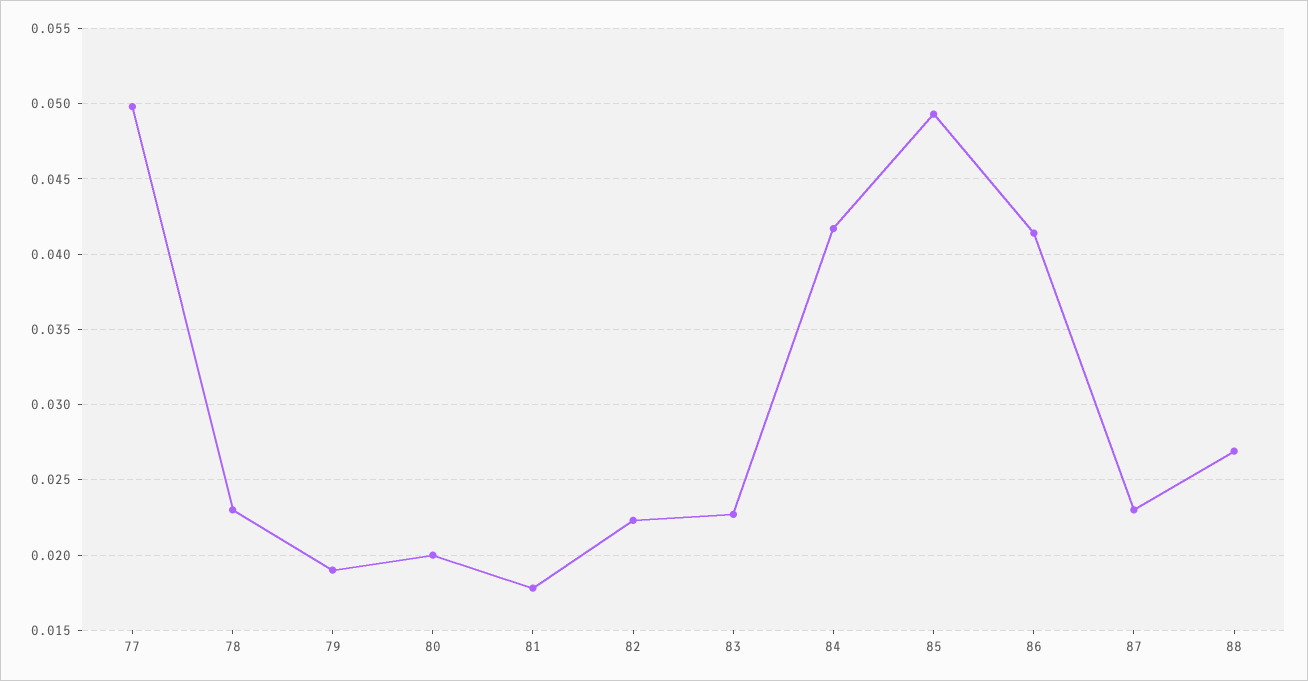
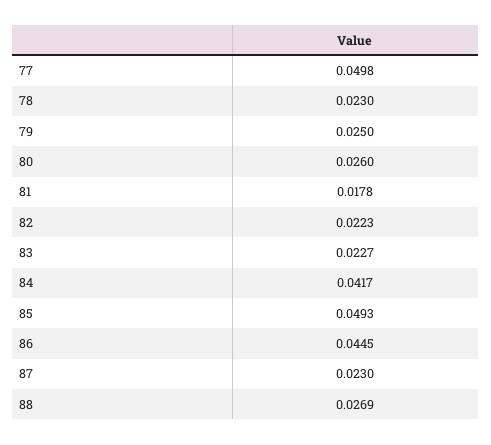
79: 0.019 -> 0.025
80: 0.02 -> 0.026
86: 0.0415 -> 0.0445

